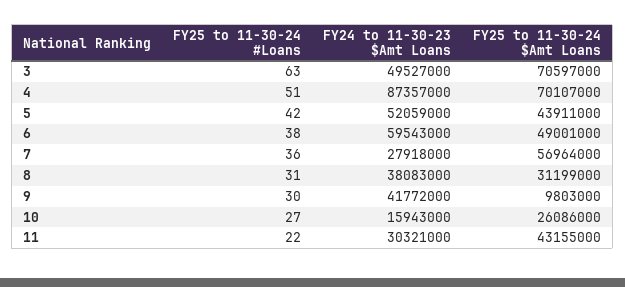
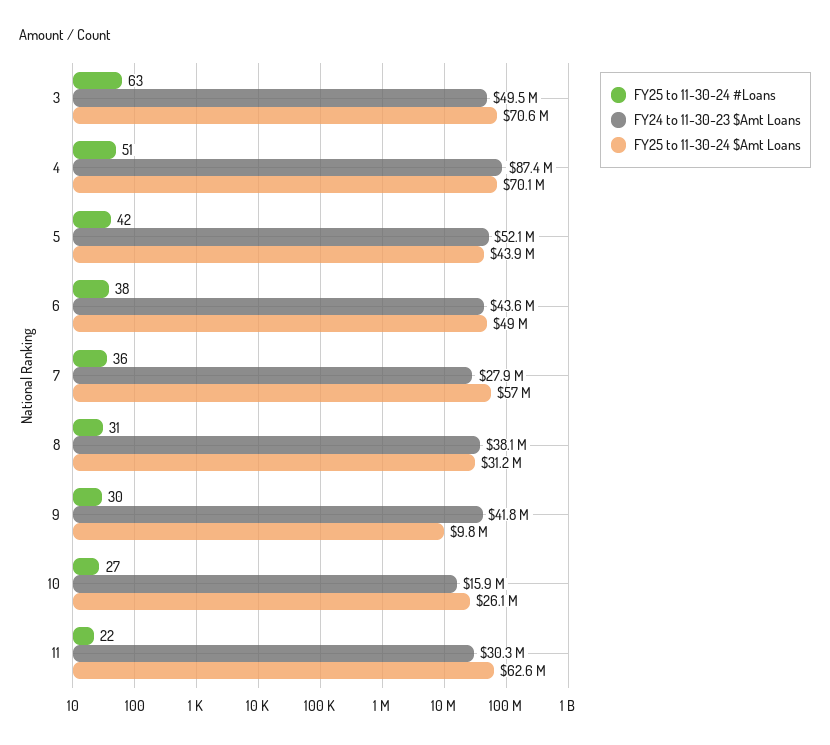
FY24 to 11-30-23 $Amt Loans, 6: 59543000 -> 43600000
FY25 to 11-30-24 $Amt Loans, 11: 43155000 -> 62600000

